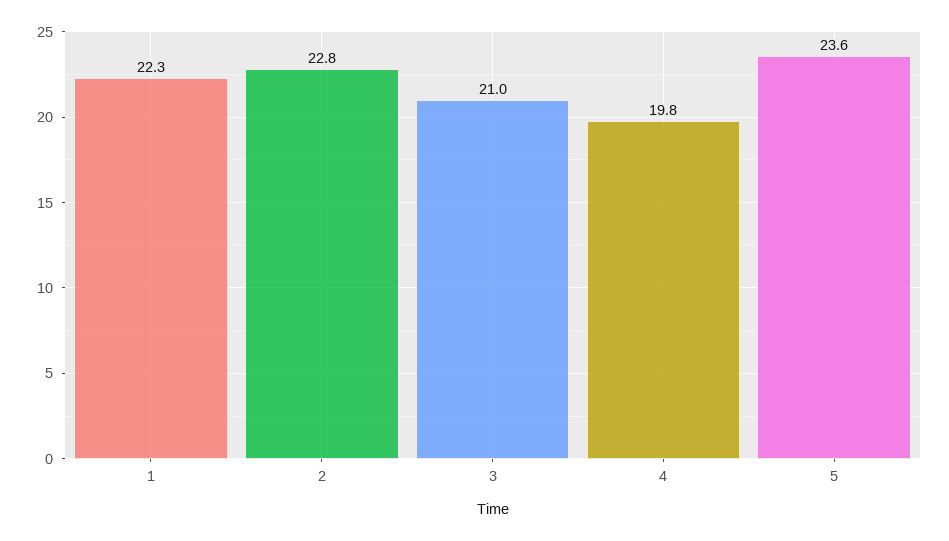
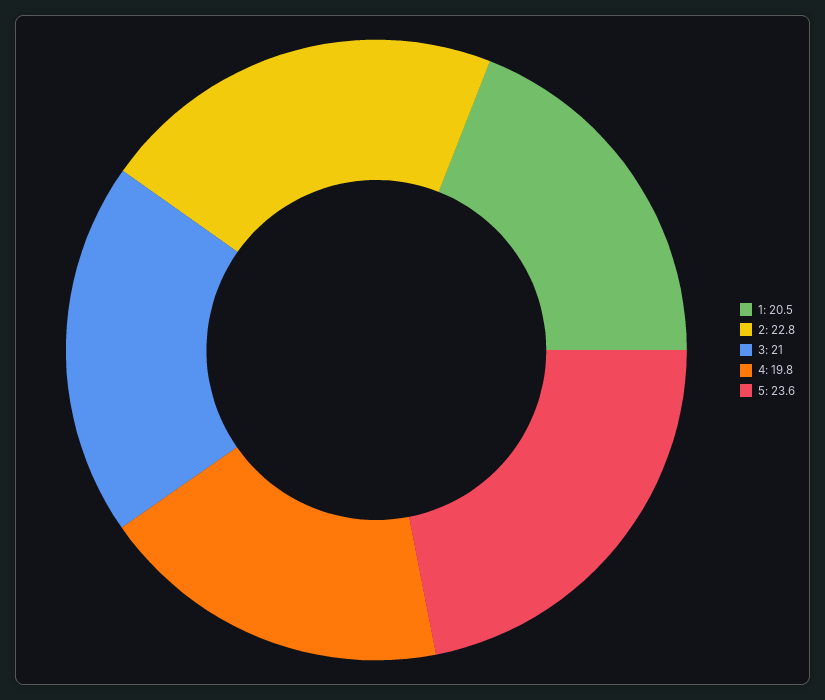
1: 22.3 -> 20.5

